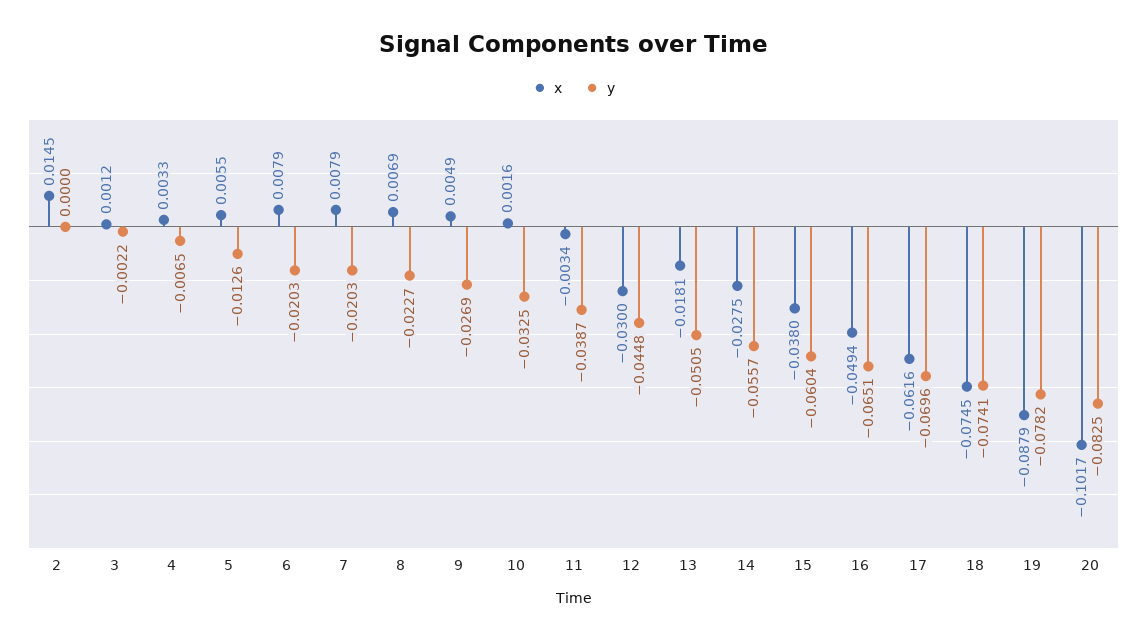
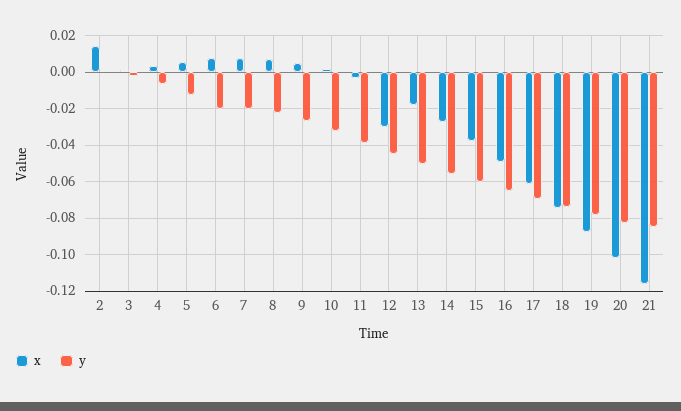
x, 21: none -> -0.115
y, 21: none -> -0.085

